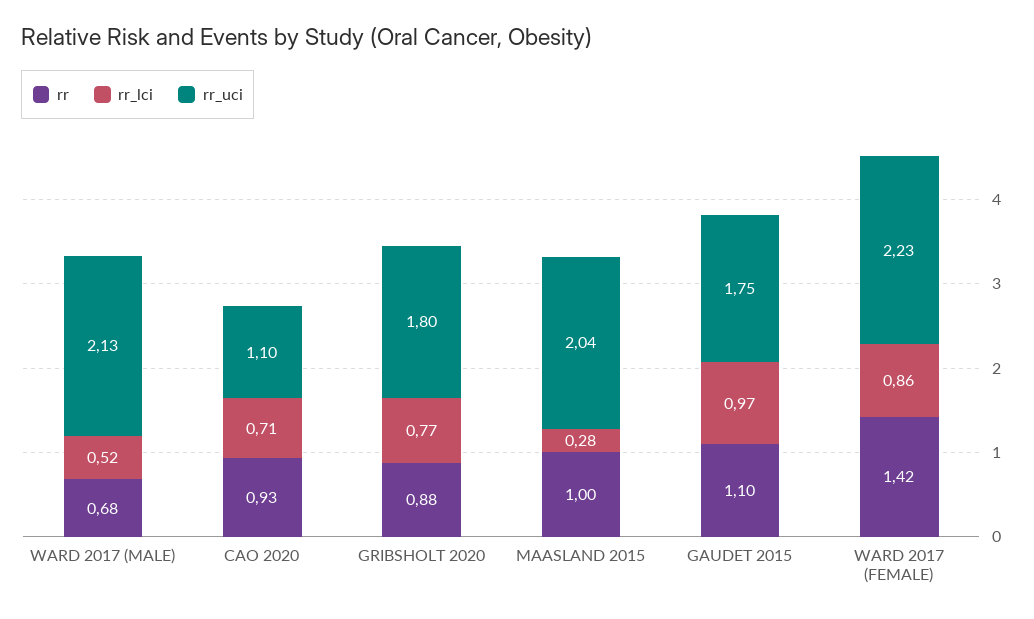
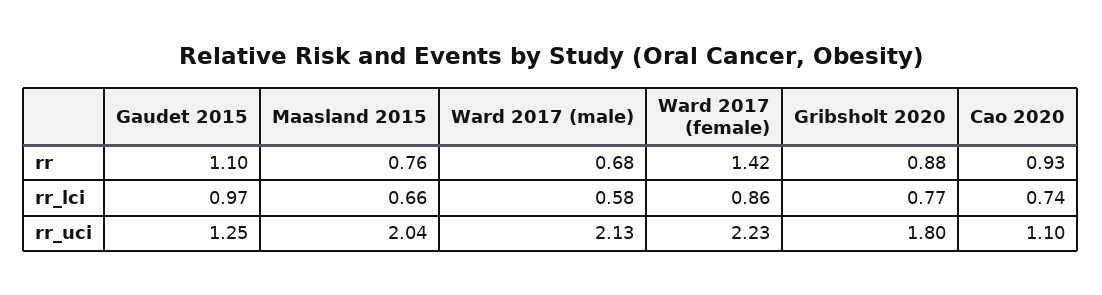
rr_lci, WARD 2017 (MALE): 0.52 -> 0.58
rr_lci, CAO 2020: 0.71 -> 0.74
rr, MAASLAND 2015: 1 -> 0.76
rr_lci, MAASLAND 2015: 0.28 -> 0.66
rr_uci, GAUDET 2015: 1.75 -> 1.25

